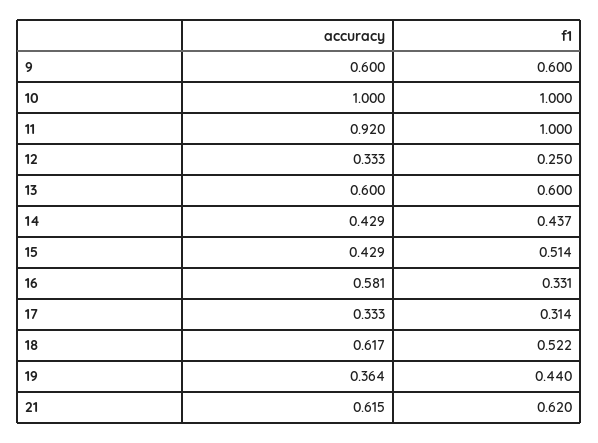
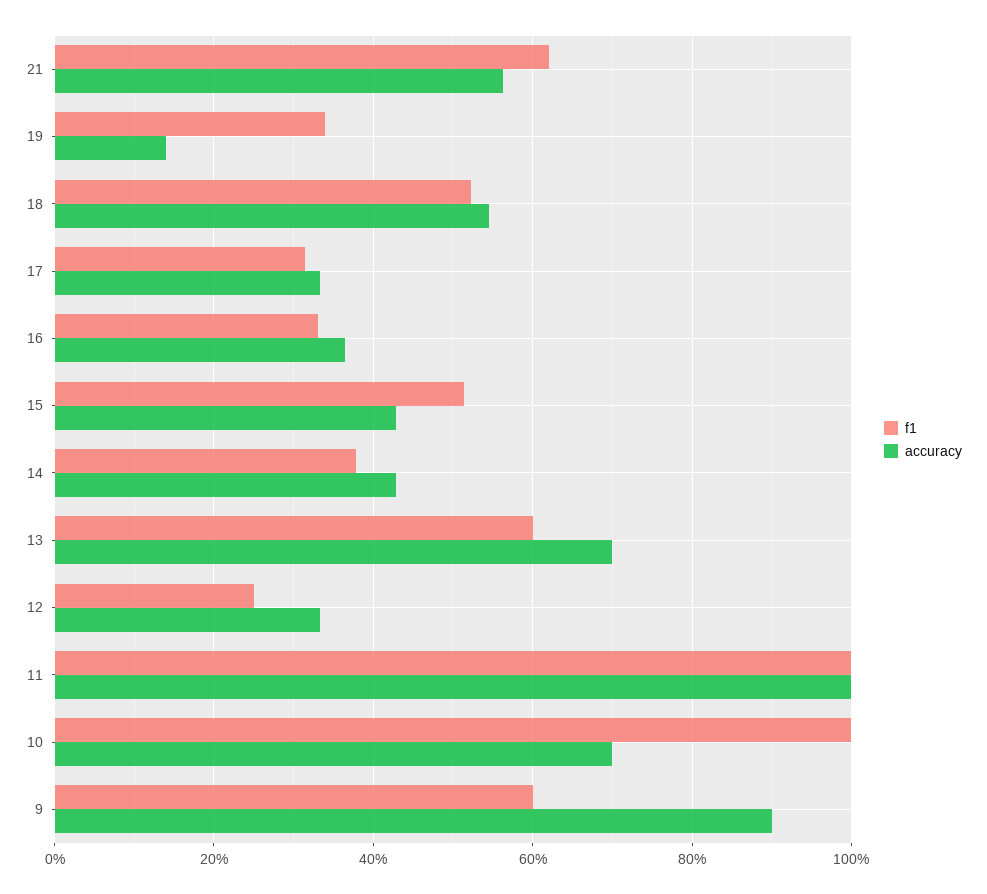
accuracy, 9: 0.6 -> 0.9
accuracy, 10: 1 -> 0.7
accuracy, 11: 0.92 -> 1
accuracy, 13: 0.6 -> 0.7
f1, 14: 0.437 -> 0.38
accuracy, 16: 0.581 -> 0.36
accuracy, 18: 0.617 -> 0.54
accuracy, 19: 0.364 -> 0.14
f1, 19: 0.44 -> 0.34
accuracy, 21: 0.615 -> 0.56

